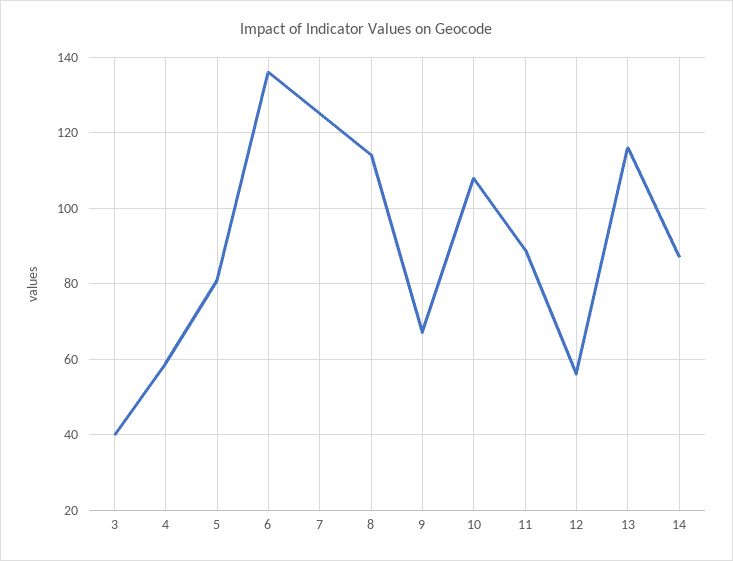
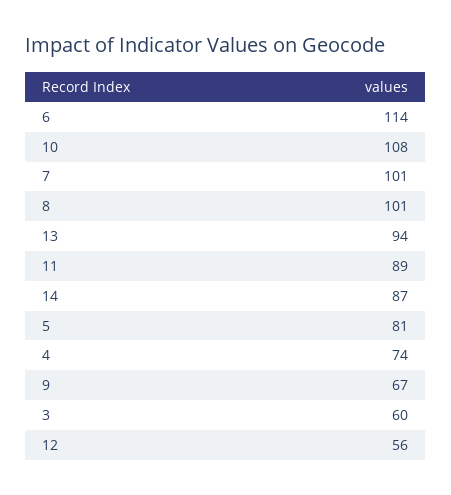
3: 40 -> 60
4: 60 -> 74
6: 135 -> 114
7: 125 -> 101
8: 115 -> 101
13: 115 -> 94

